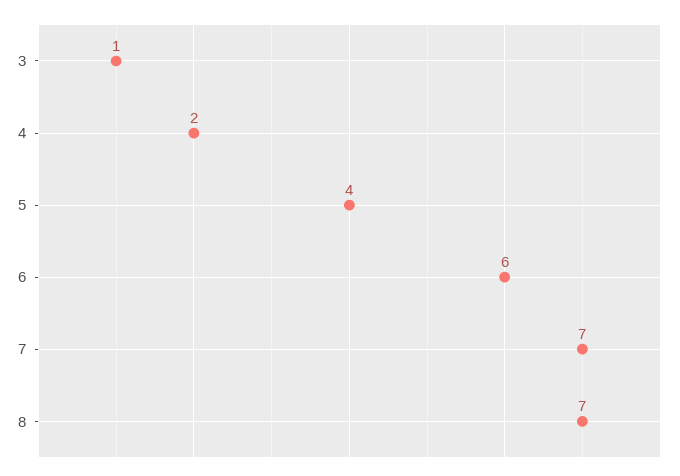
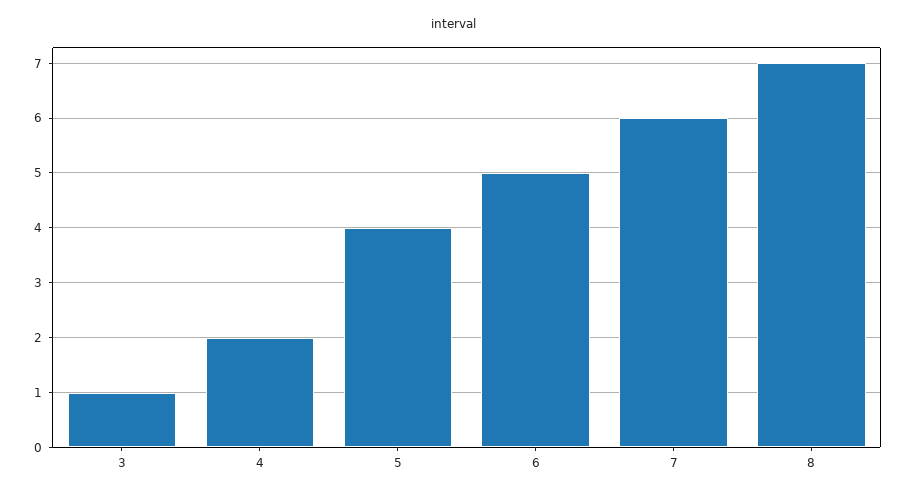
6: 6 -> 5
7: 7 -> 6

